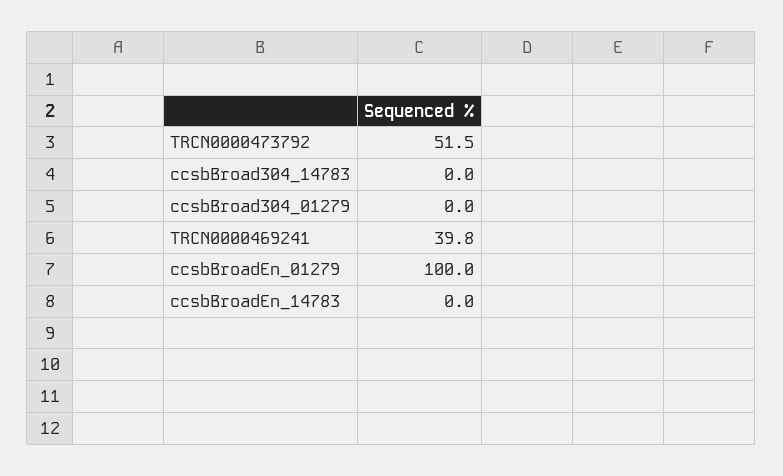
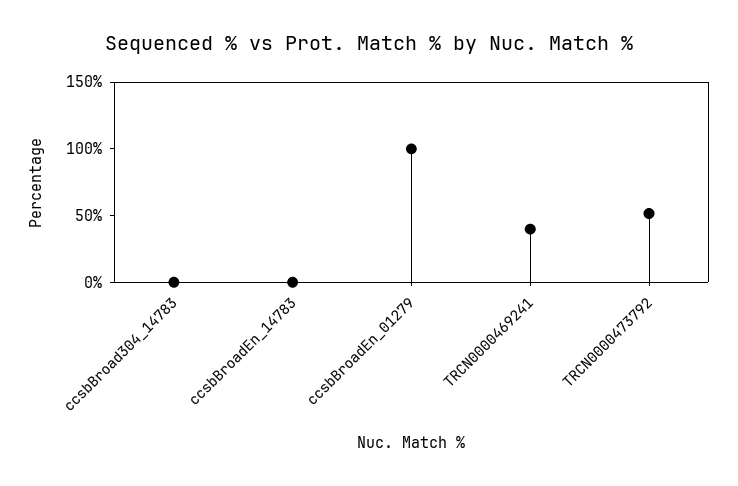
ccsbBroad304_01279: 0 -> none

